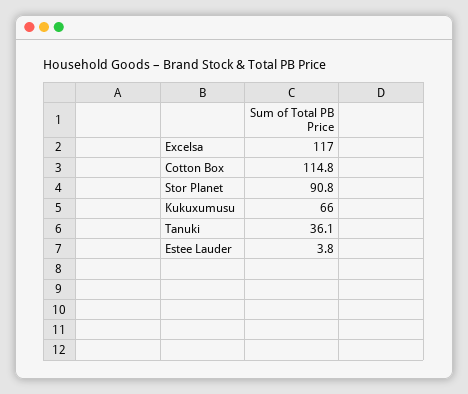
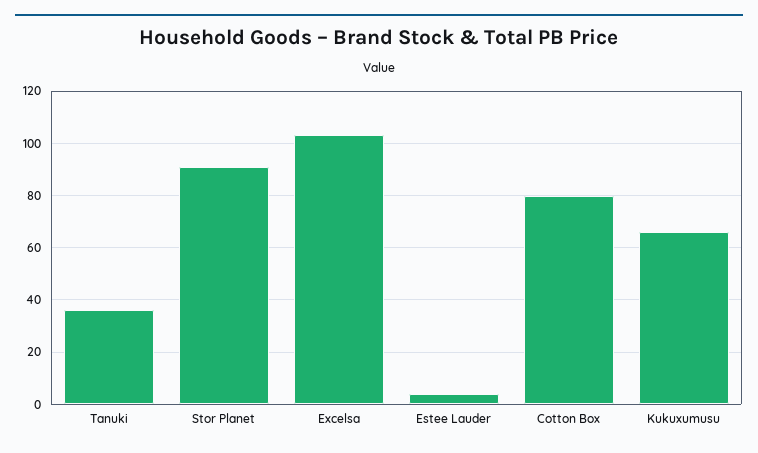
Excelsa: 117 -> 102.5
Cotton Box: 114.8 -> 80

